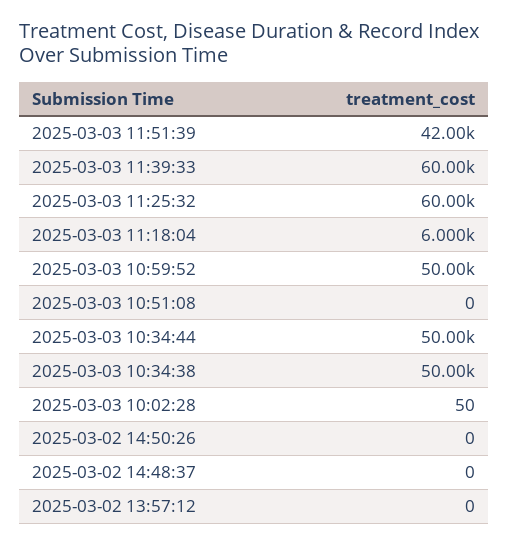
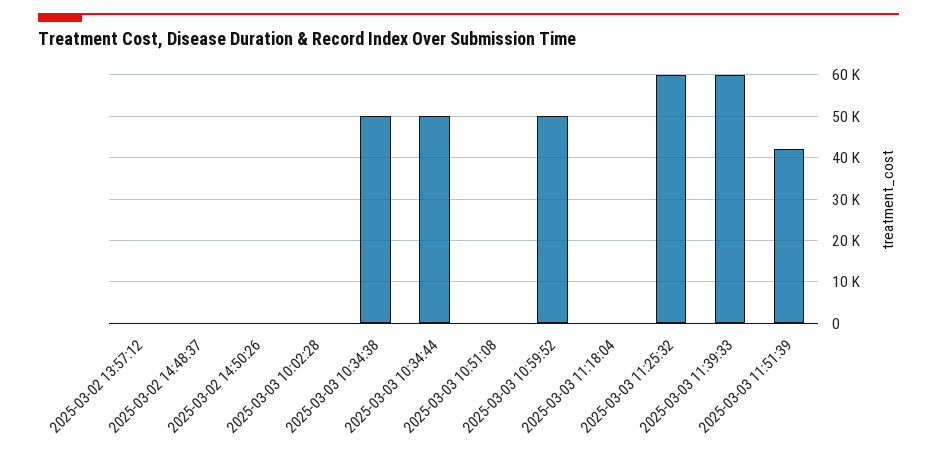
2025-03-03 11:18:04: 6000 -> 0

